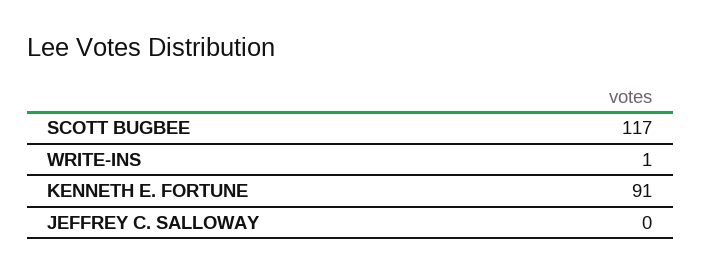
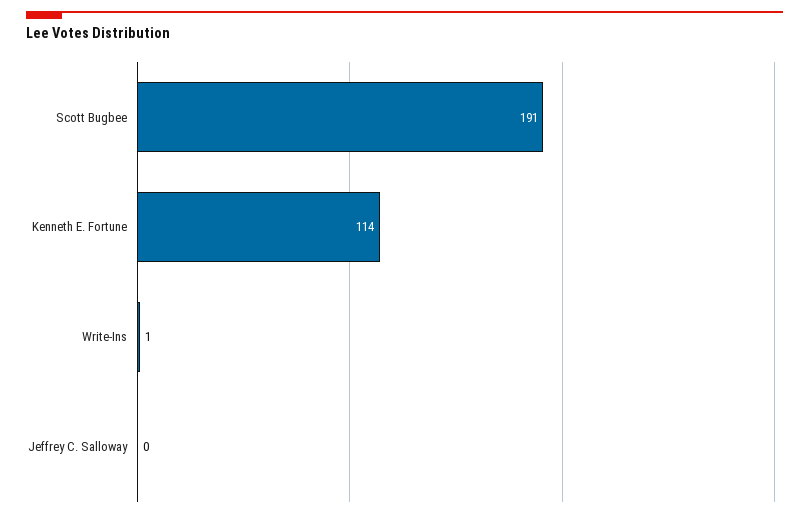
SCOTT BUGBEE: 117 -> 191
KENNETH E. FORTUNE: 91 -> 114

